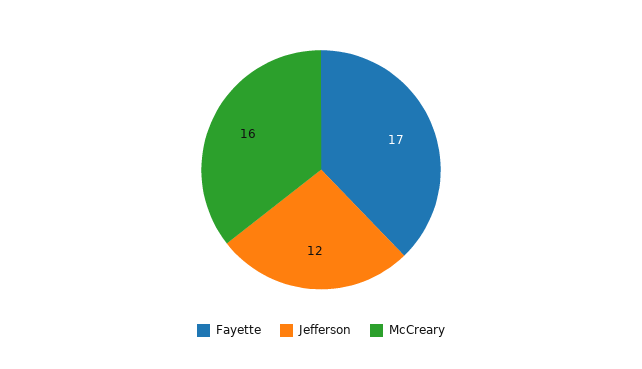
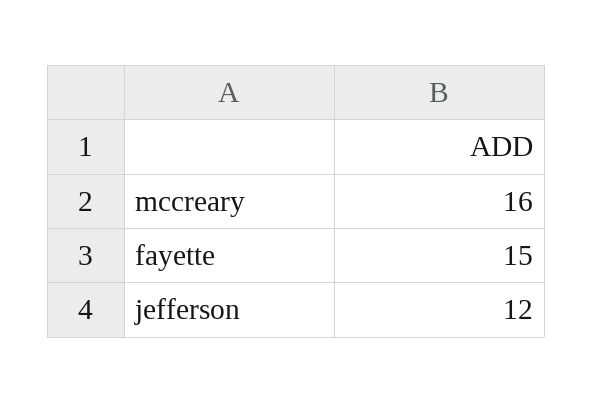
Fayette: 17 -> 15

